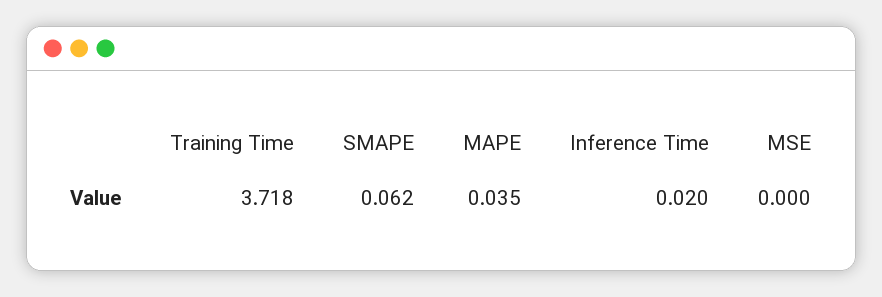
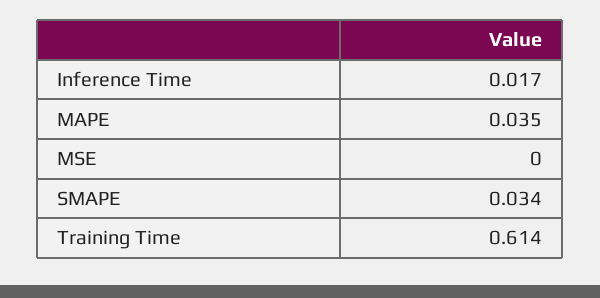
Training Time: 3.718 -> 0.614
SMAPE: 0.062 -> 0.034
Inference Time: 0.02 -> 0.017

